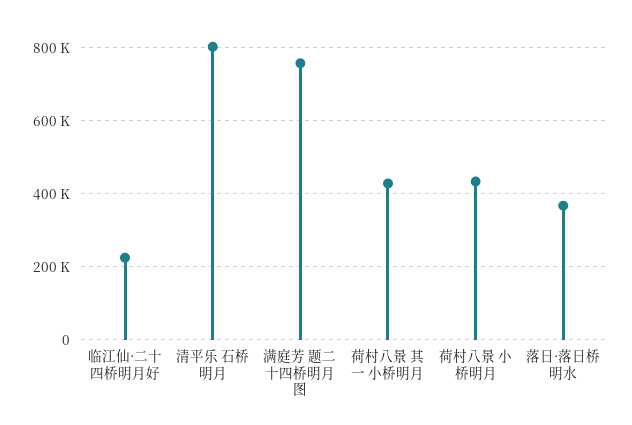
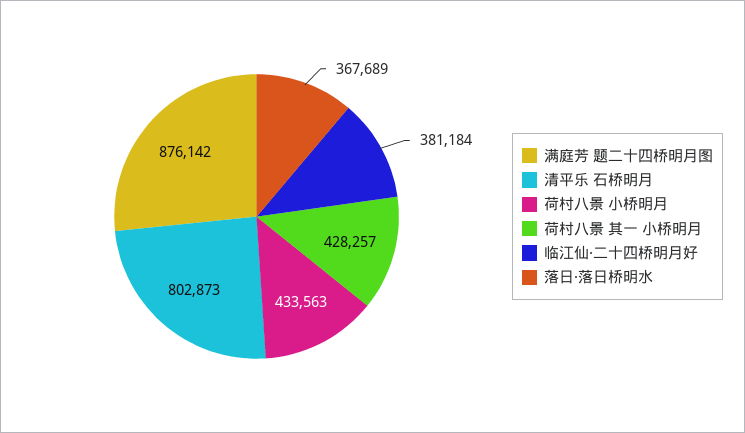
临江仙·二十四桥明月好: 220000 -> 381184
满庭芳 题二十四桥明月图: 760000 -> 876142

